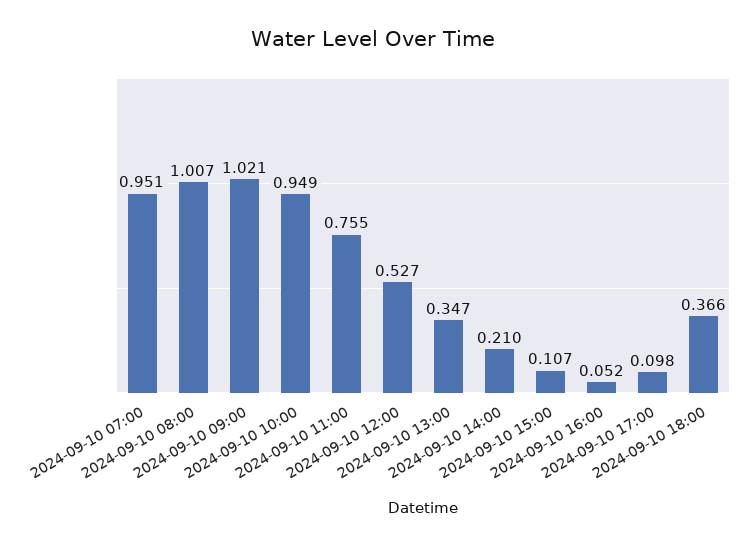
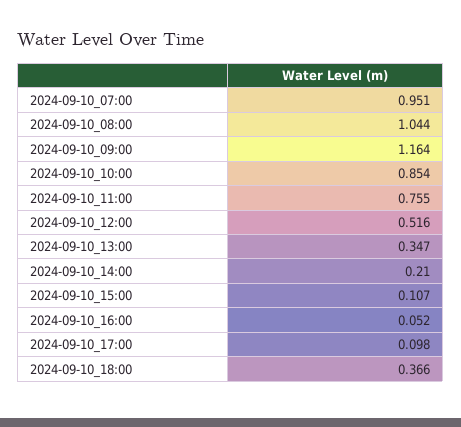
2024-09-10 08:00: 1.007 -> 1.044
2024-09-10 09:00: 1.021 -> 1.164
2024-09-10 10:00: 0.949 -> 0.854
2024-09-10 12:00: 0.527 -> 0.516

